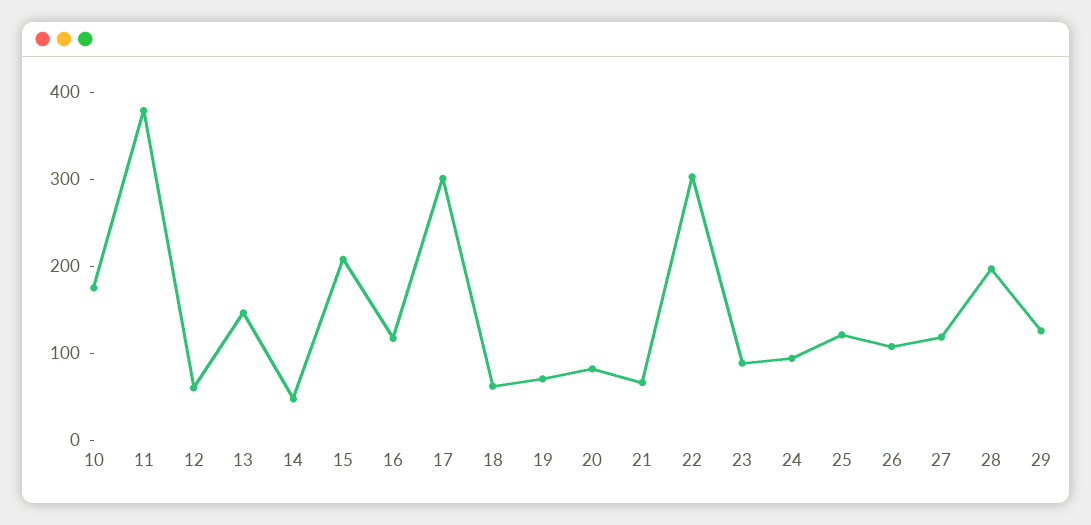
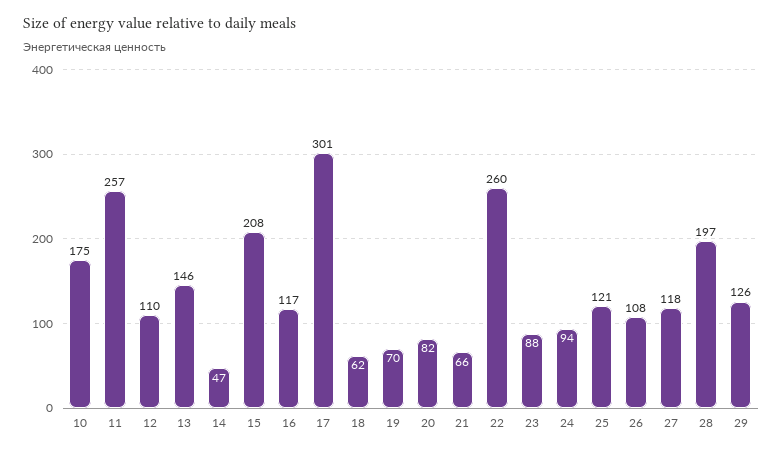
11: 380 -> 257
12: 60 -> 110
22: 300 -> 260

